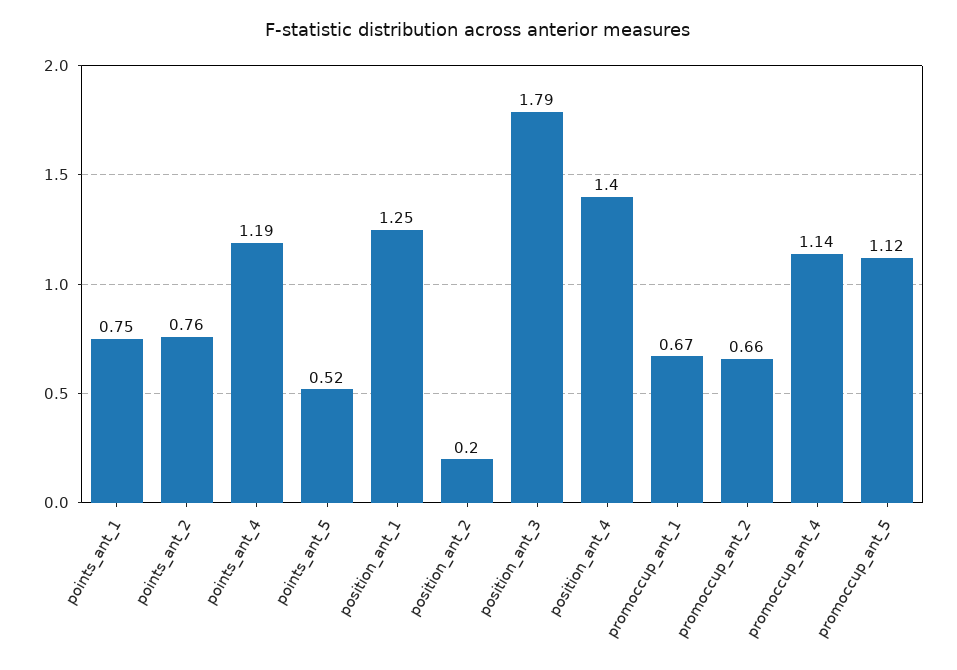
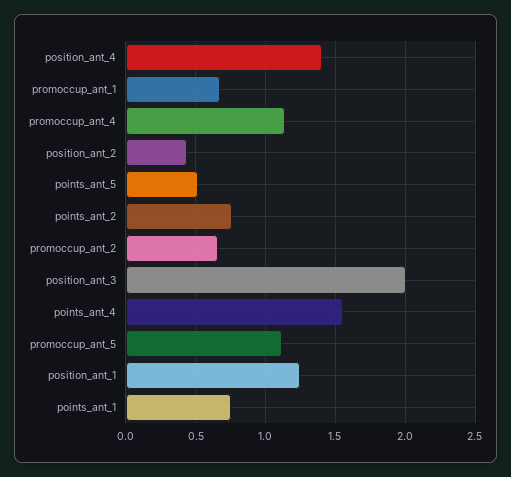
points_ant_4: 1.19 -> 1.55
position_ant_2: 0.2 -> 0.45
position_ant_3: 1.79 -> 2

